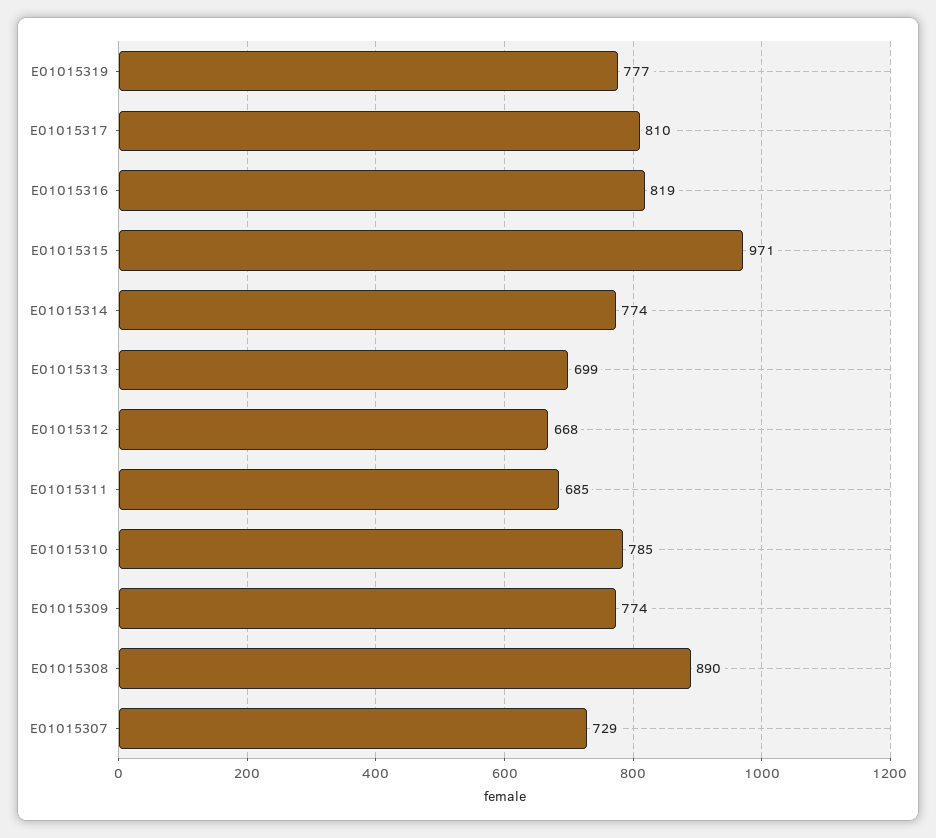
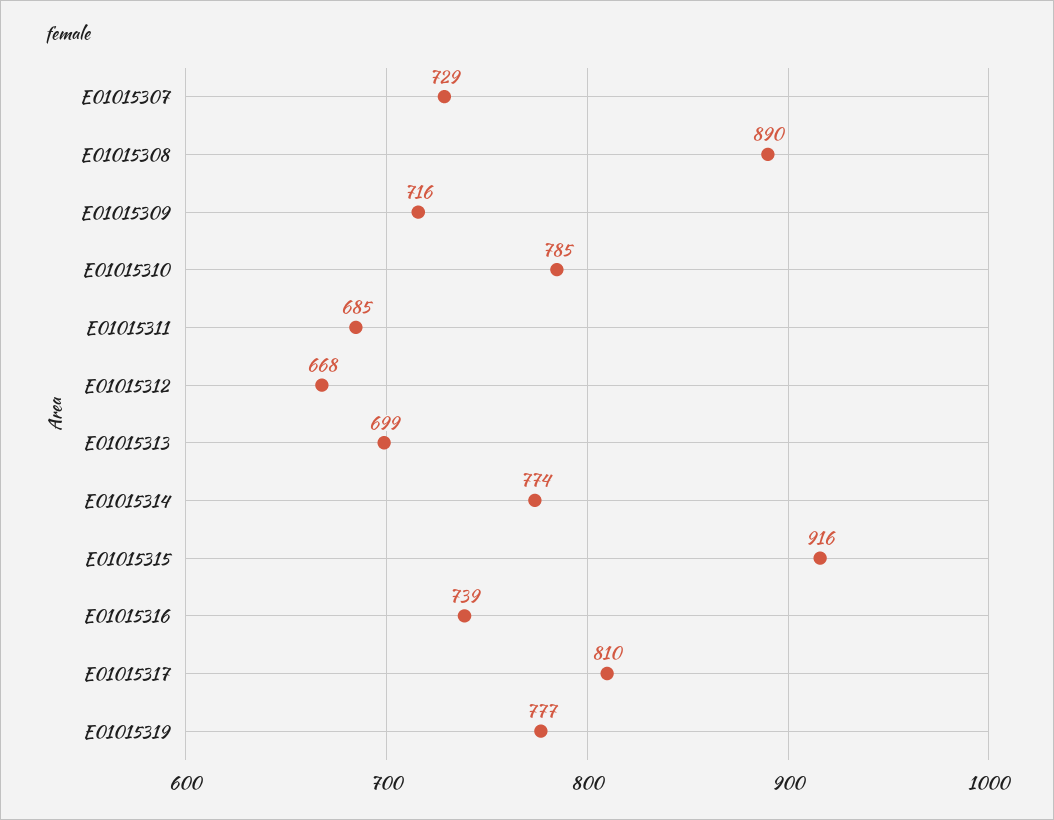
E01015316: 819 -> 739
E01015315: 971 -> 916
E01015309: 774 -> 716

